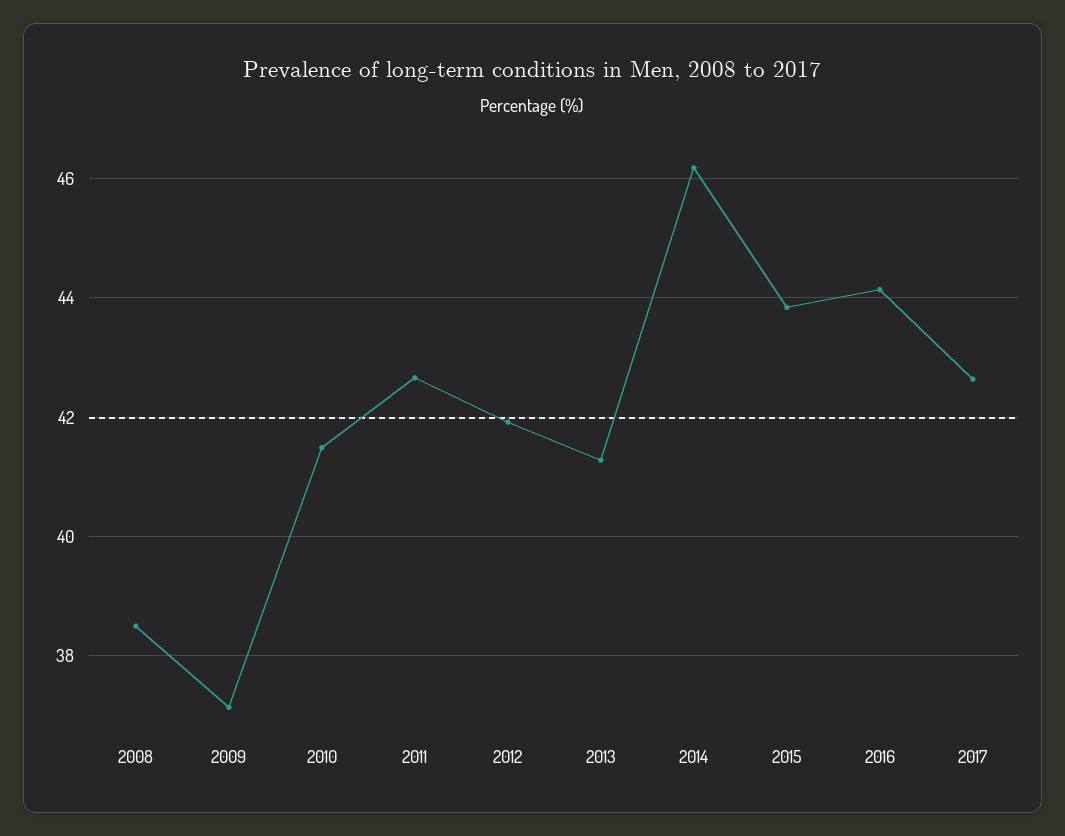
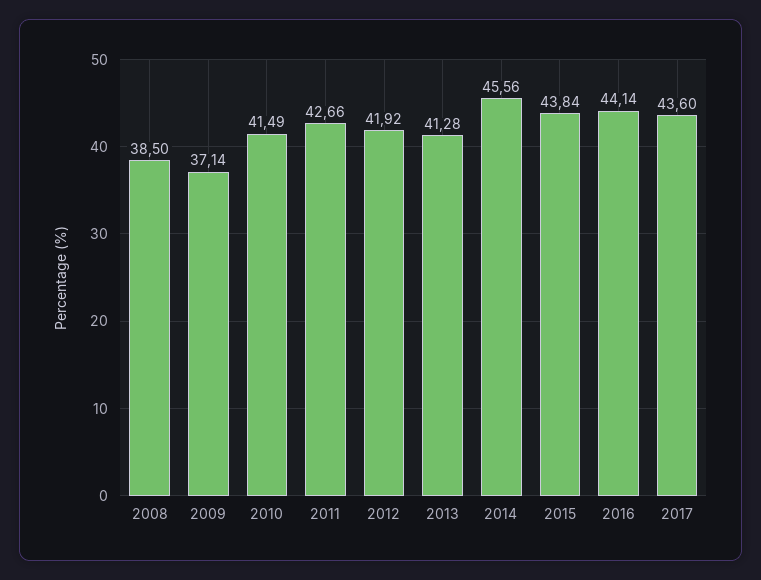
2014: 46.2 -> 45.56
2017: 42.6 -> 43.6

